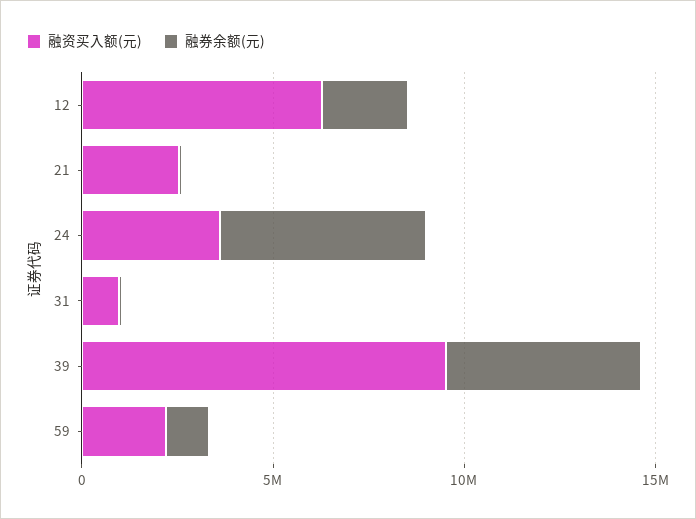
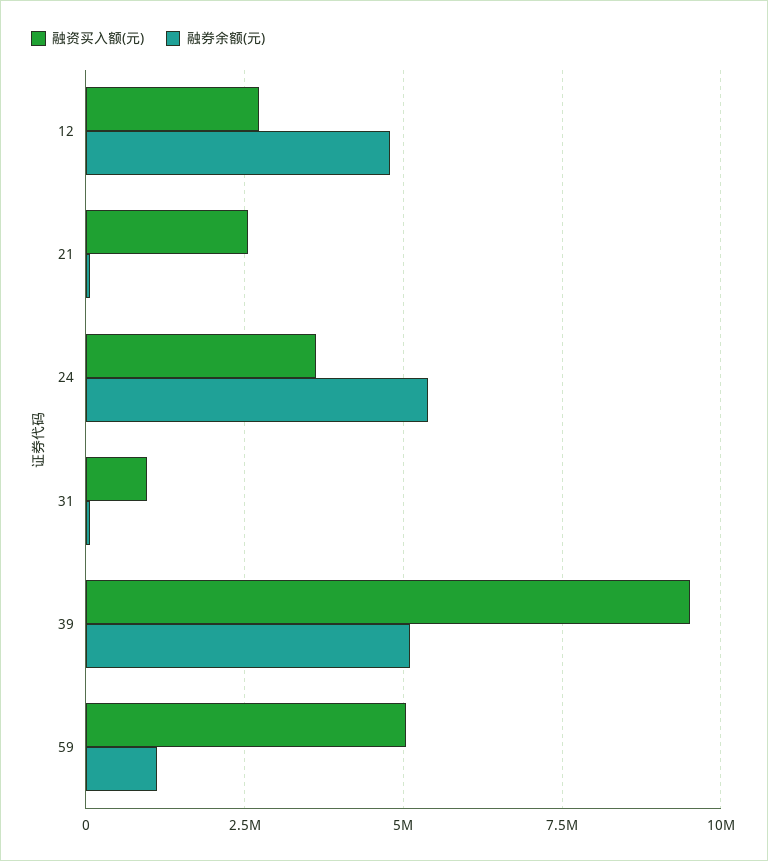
融资买入额(元), 12: 6000000 -> 2750000
融券余额(元), 12: 2000000 -> 4750000
融资买入额(元), 59: 2000000 -> 5000000

